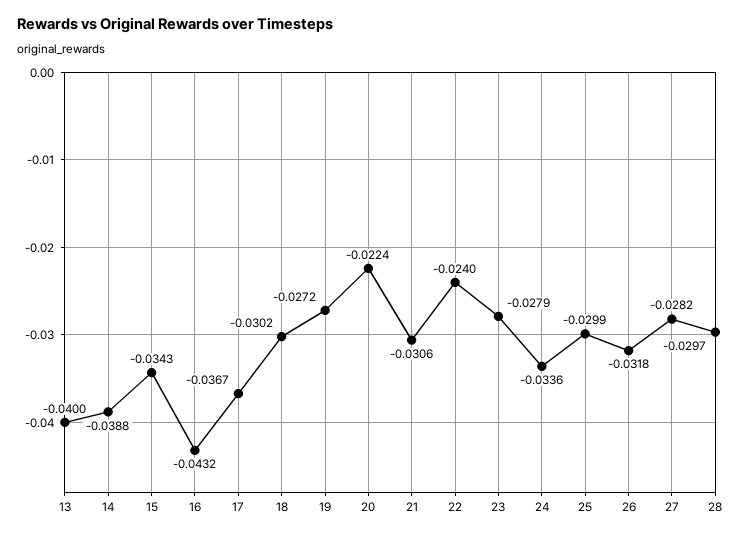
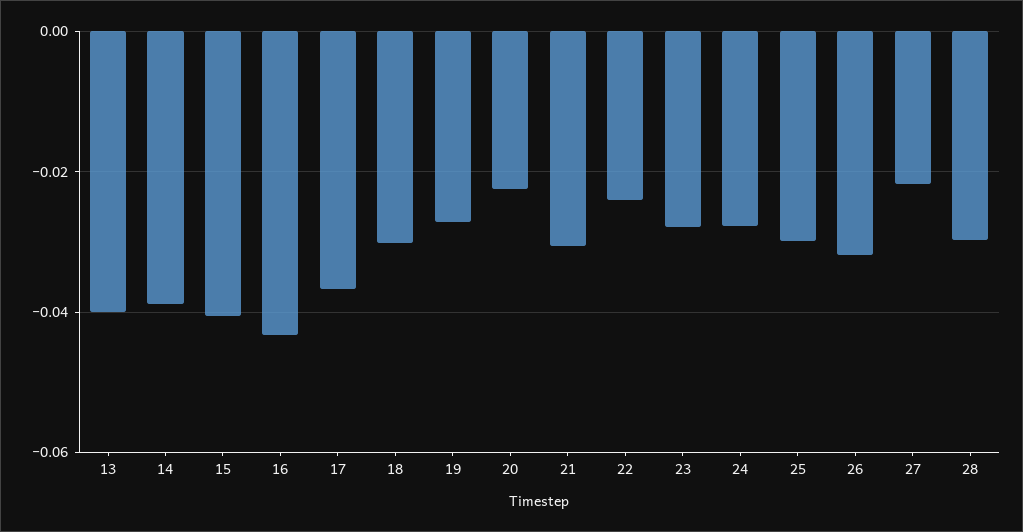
15: -0.0343 -> -0.04
24: -0.0336 -> -0.028
27: -0.0282 -> -0.022

